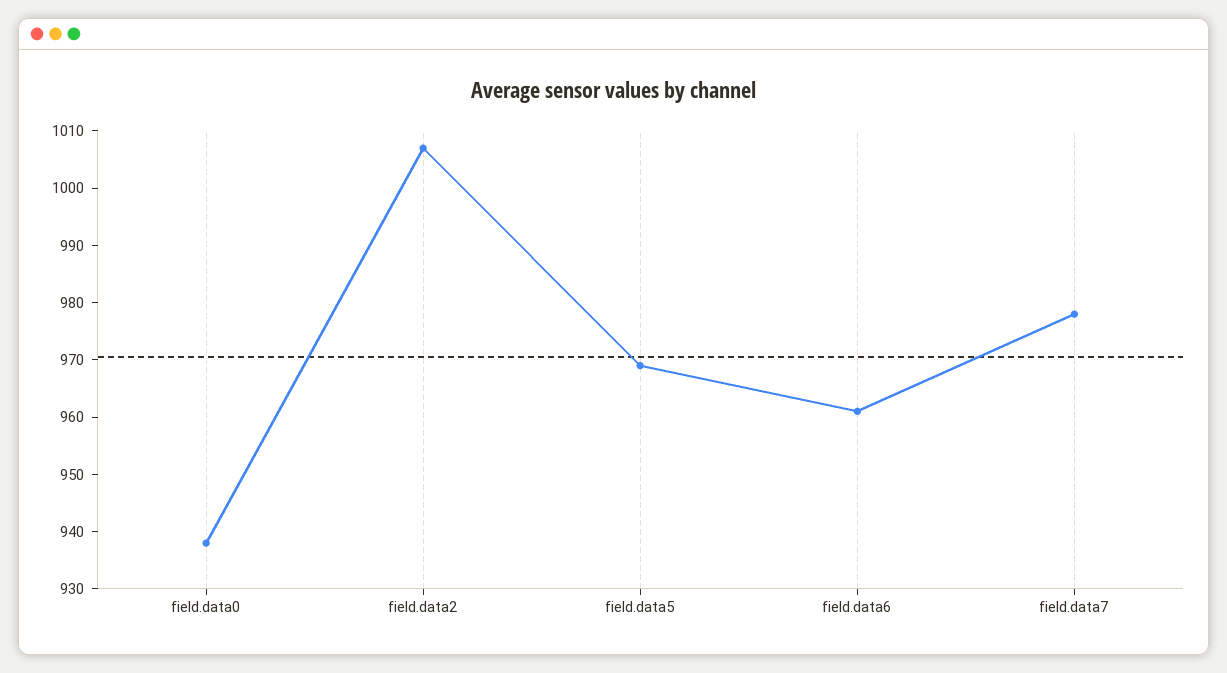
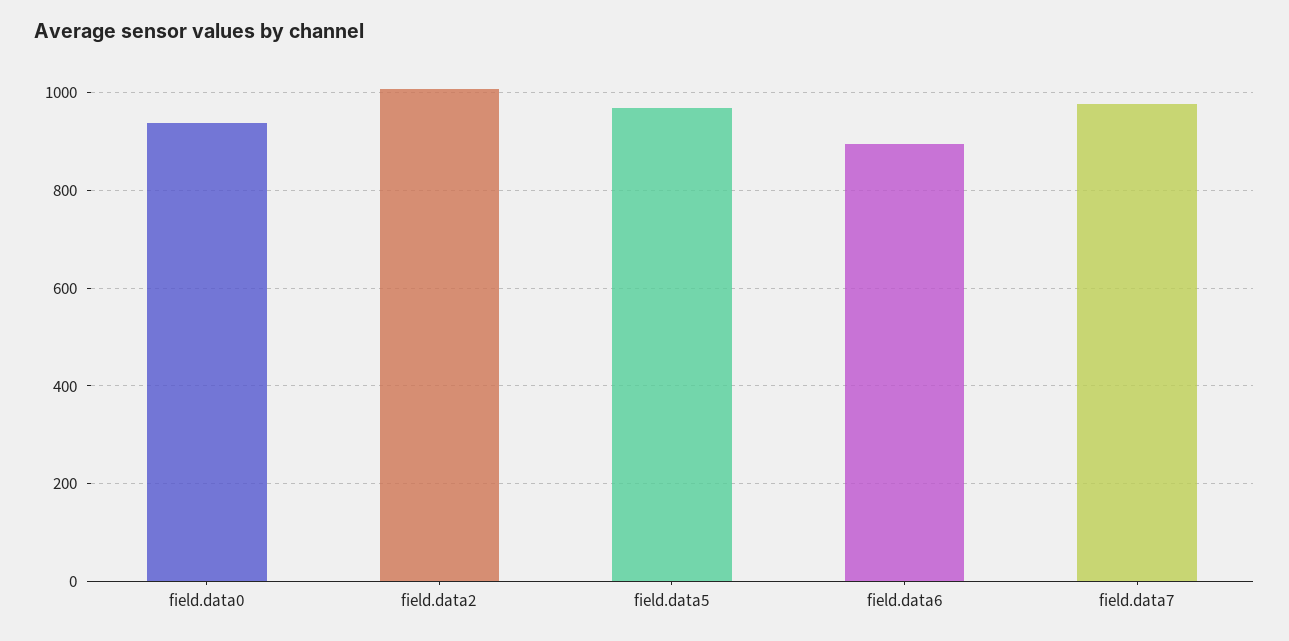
field.data6: 960 -> 900

